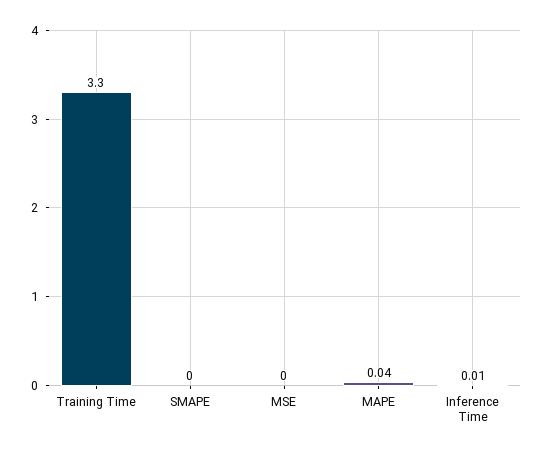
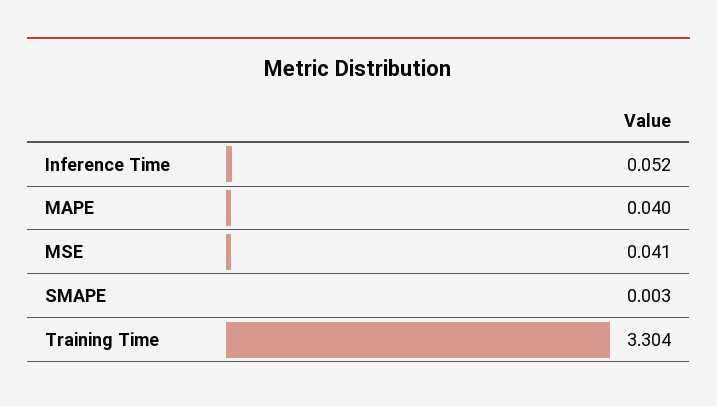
MSE: 0 -> 0.041
Inference Time: 0.01 -> 0.052

